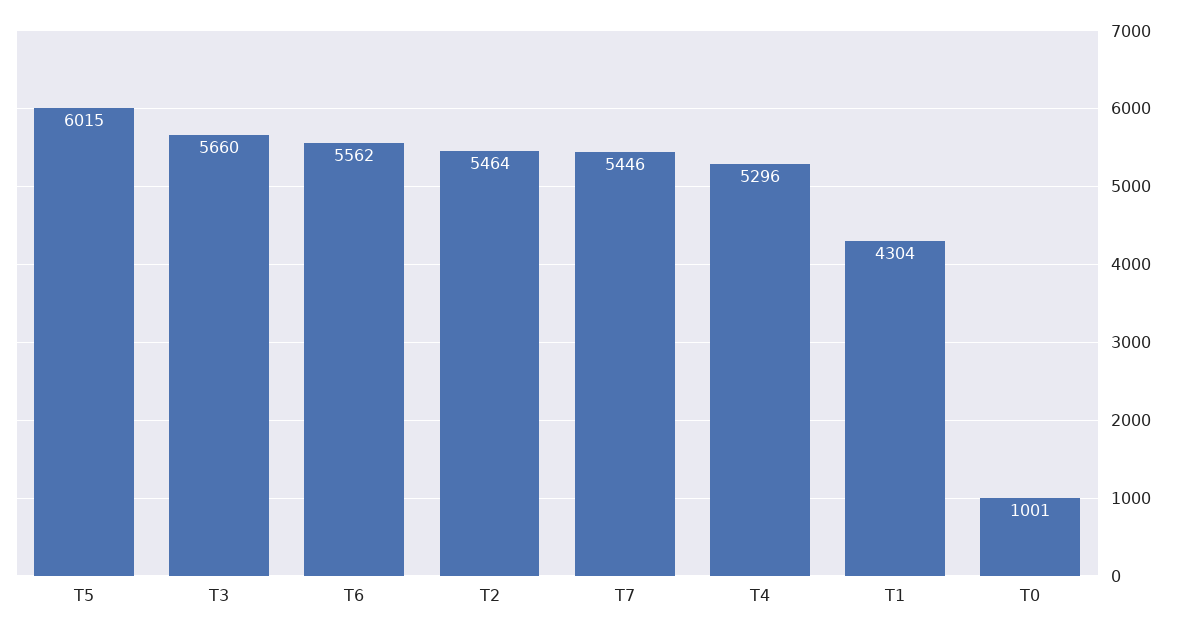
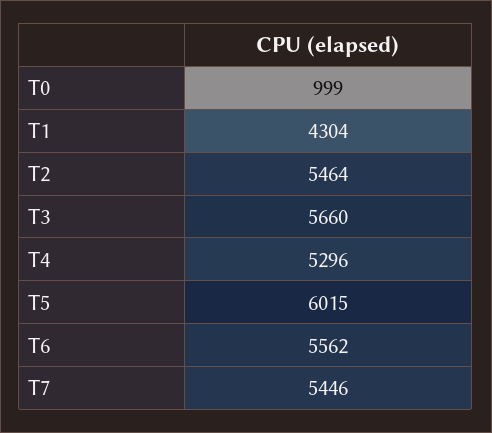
T0: 1001 -> 999

